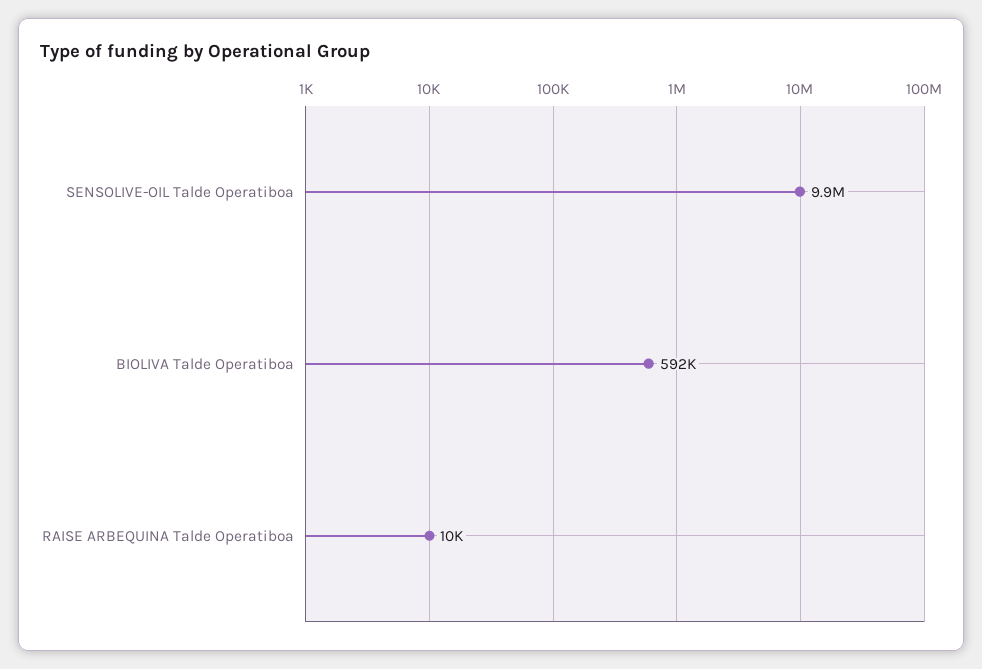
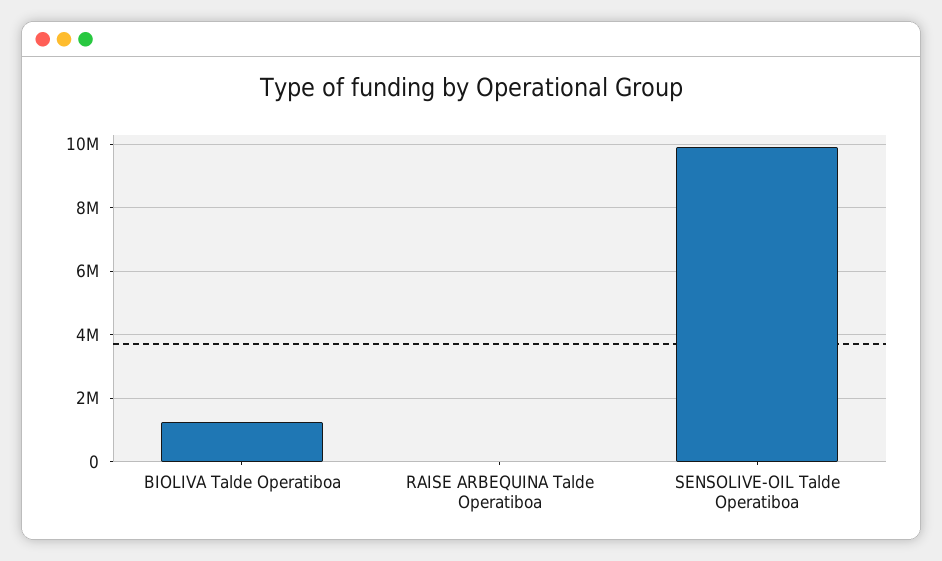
BIOLIVA Talde Operatiboa: 592000 -> 1200000

